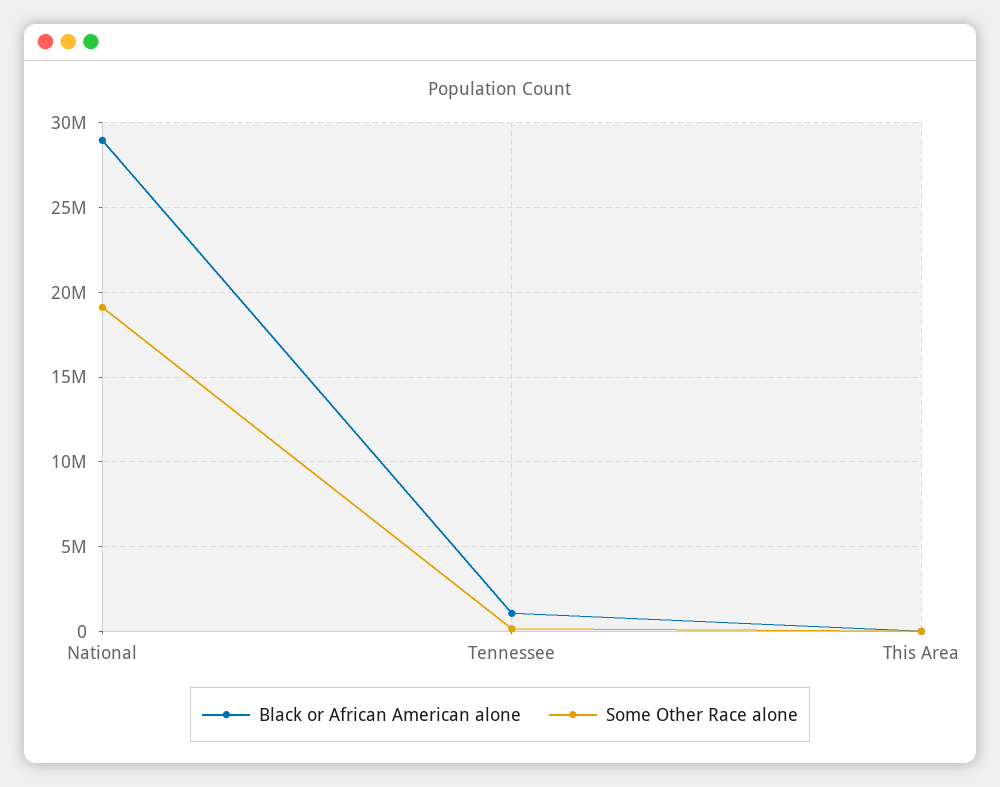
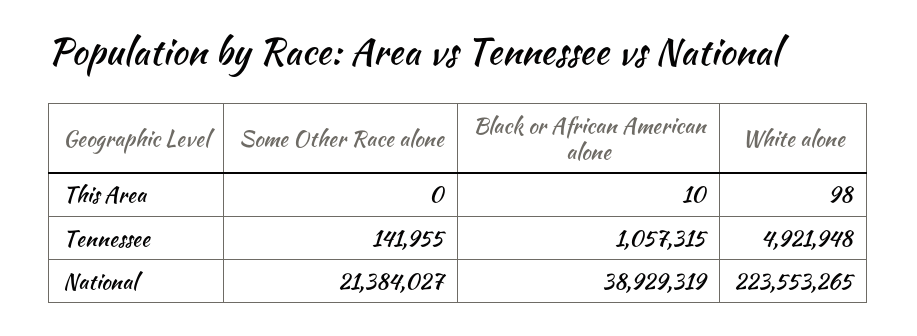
Black or African American alone, National: 29000000 -> 38929319
Some Other Race alone, National: 19000000 -> 21384027
White alone, This Area: none -> 98
White alone, Tennessee: none -> 4921948
White alone, National: none -> 223553265

